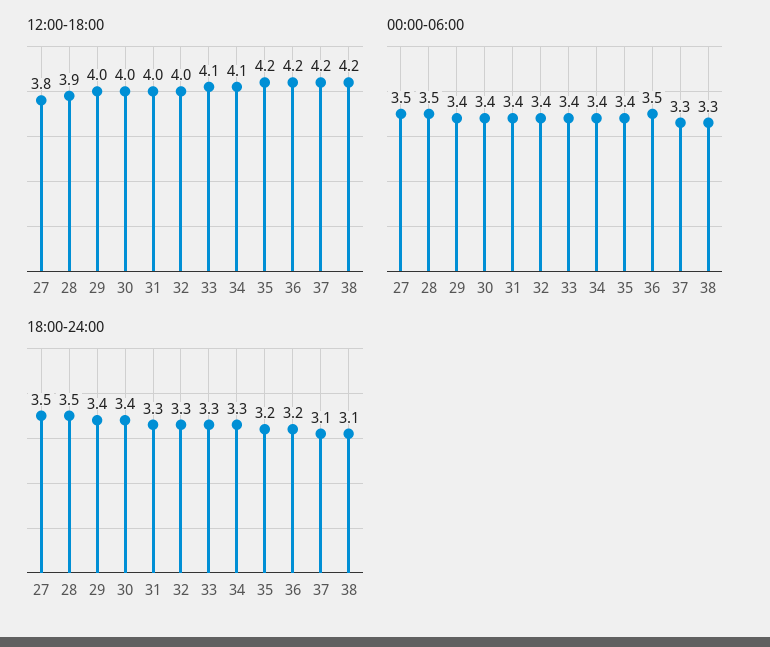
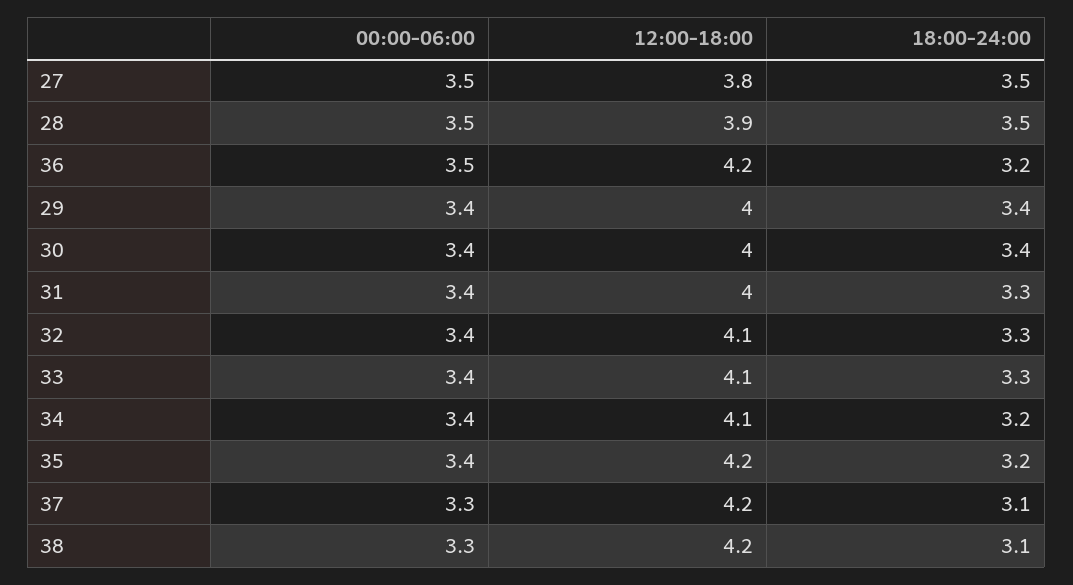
12:00-18:00, 32: 4 -> 4.1
18:00-24:00, 34: 3.3 -> 3.2

